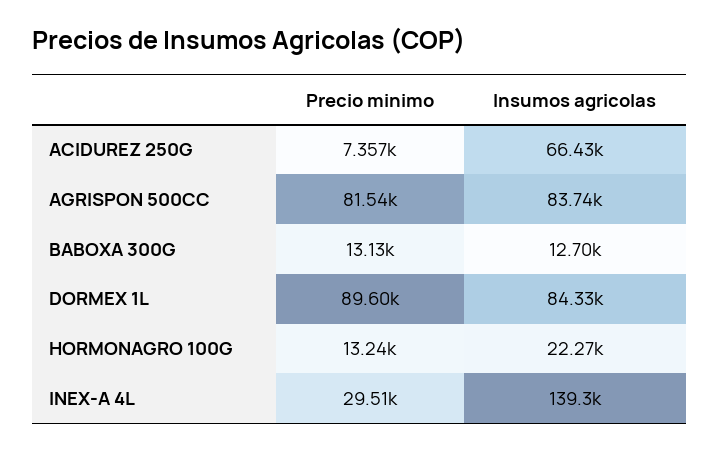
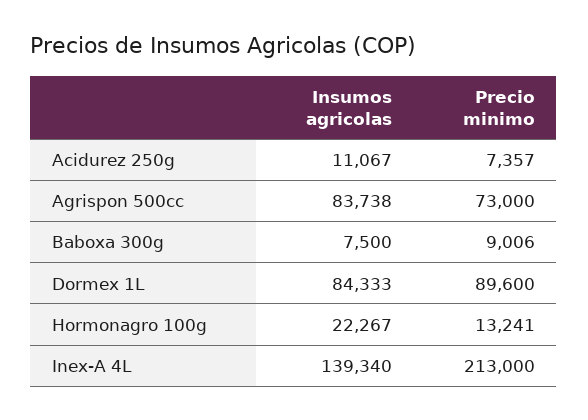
Insumos agricolas, ACIDUREZ 250G: 66430 -> 11067
Precio minimo, AGRISPON 500CC: 81540 -> 73000
Precio minimo, BABOXA 300G: 13130 -> 9006
Insumos agricolas, BABOXA 300G: 12700 -> 7500
Precio minimo, INEX-A 4L: 29510 -> 213000

